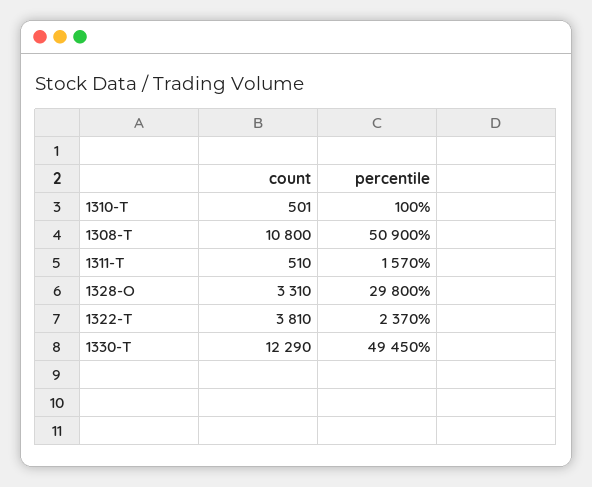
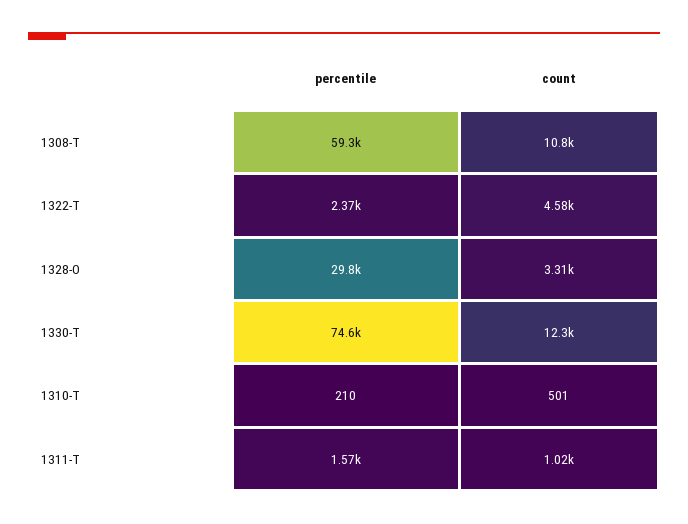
percentile, 1310-T: 100 -> 210
percentile, 1308-T: 50900 -> 59300
count, 1311-T: 510 -> 1020
count, 1322-T: 3810 -> 4580
percentile, 1330-T: 49450 -> 74600

